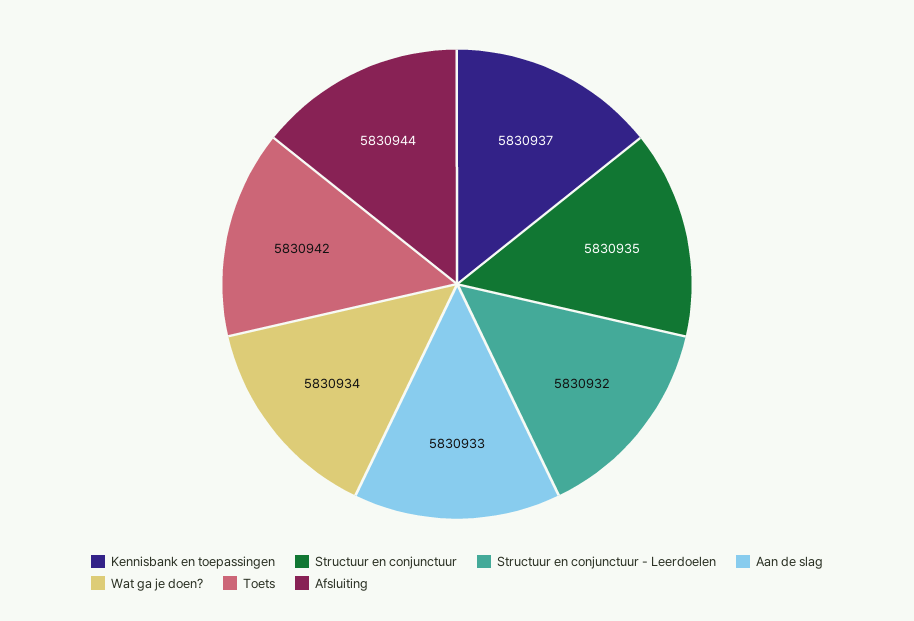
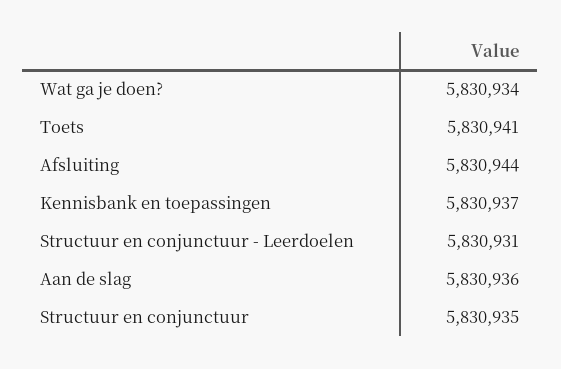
Structuur en conjunctuur - Leerdoelen: 5830932 -> 5830931
Aan de slag: 5830933 -> 5830936
Toets: 5830942 -> 5830941

